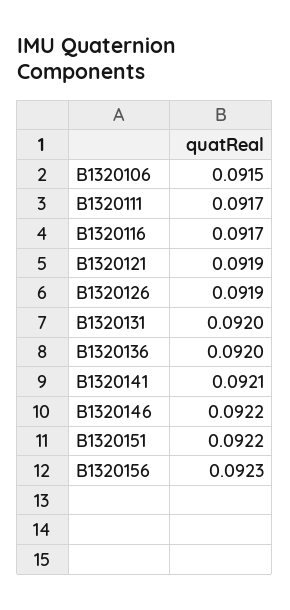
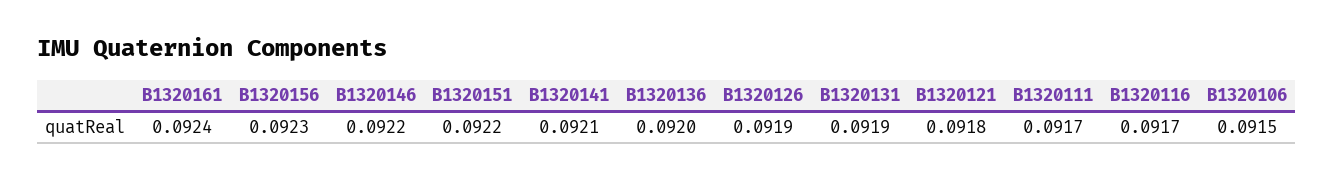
B1320121: 0.0919 -> 0.0918
B1320131: 0.092 -> 0.0919
B1320161: none -> 0.0924

